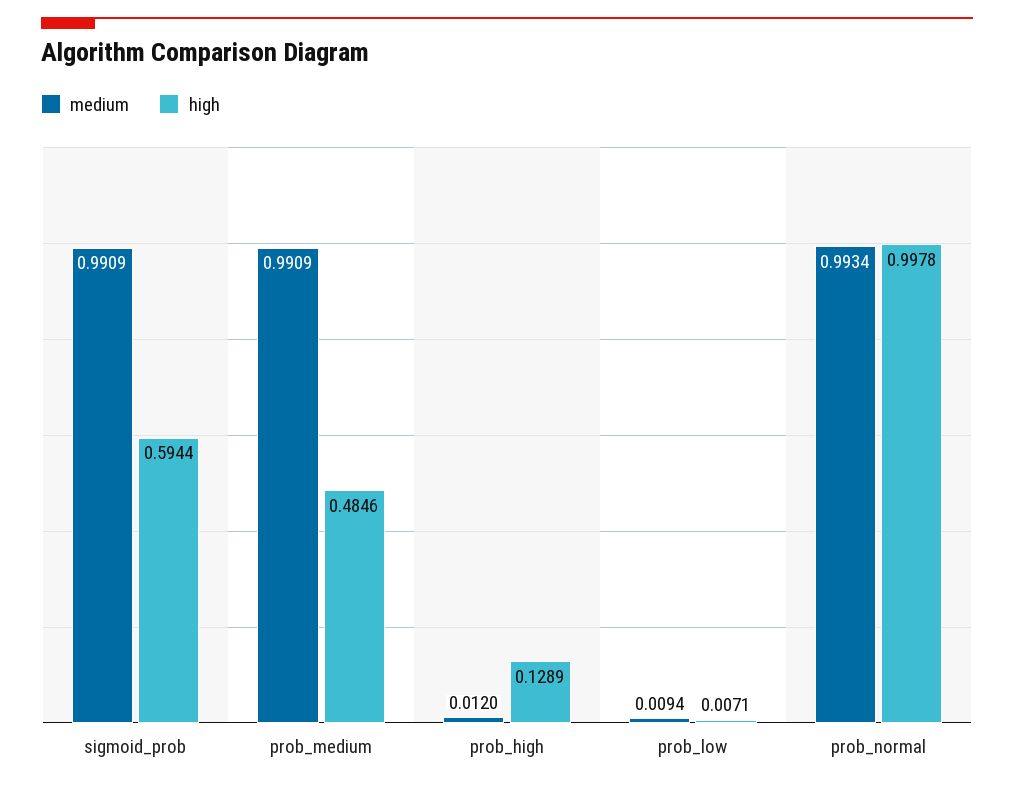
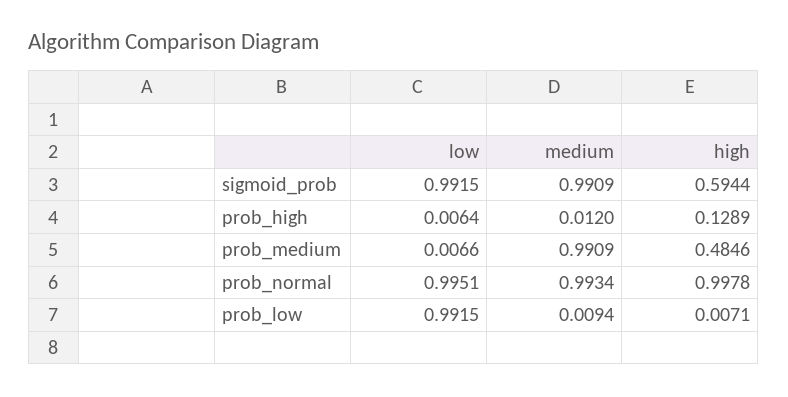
low, sigmoid_prob: none -> 0.9915
low, prob_high: none -> 0.0064
low, prob_medium: none -> 0.0066
low, prob_normal: none -> 0.9951
low, prob_low: none -> 0.9915

